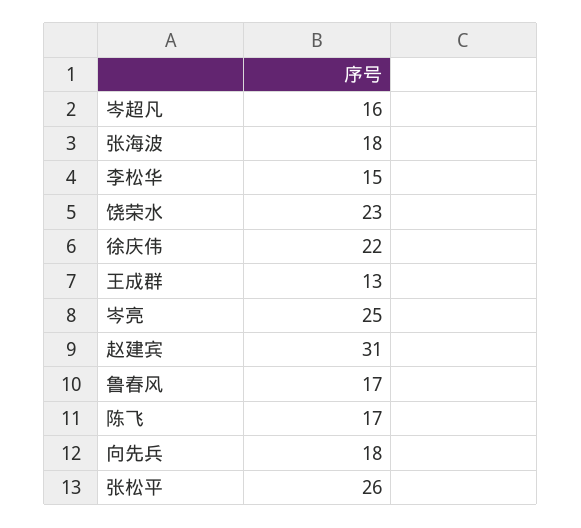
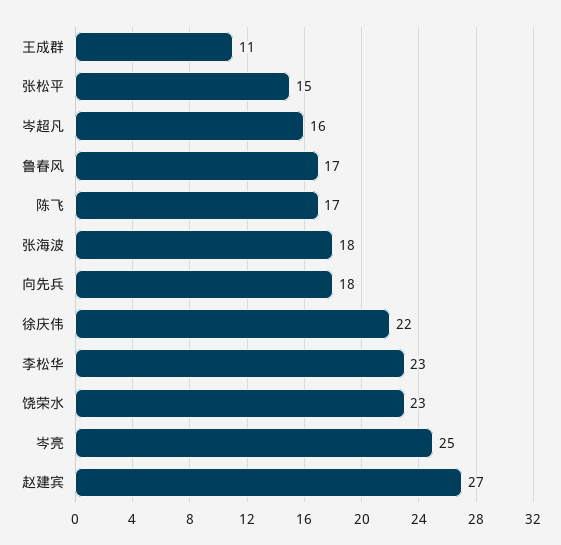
李松华: 15 -> 23
王成群: 13 -> 11
赵建宾: 31 -> 27
张松平: 26 -> 15

